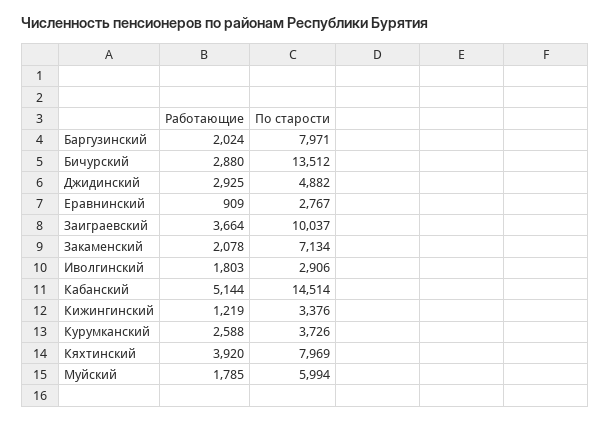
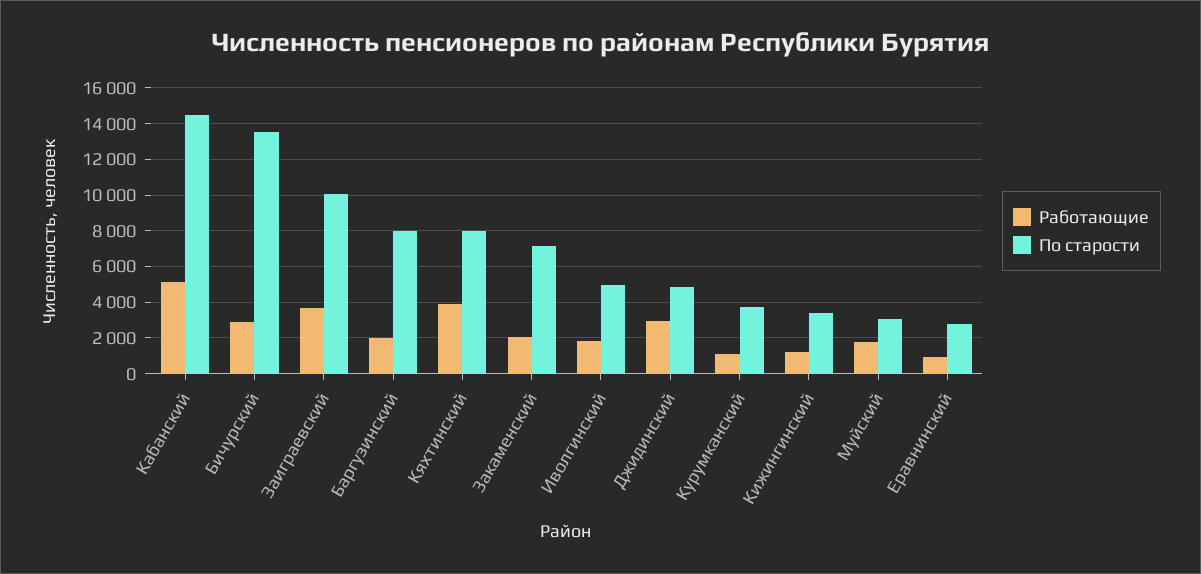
По старости, Иволгинский: 2906 -> 5000
Работающие, Курумканский: 2588 -> 1000
По старости, Муйский: 5994 -> 3000

